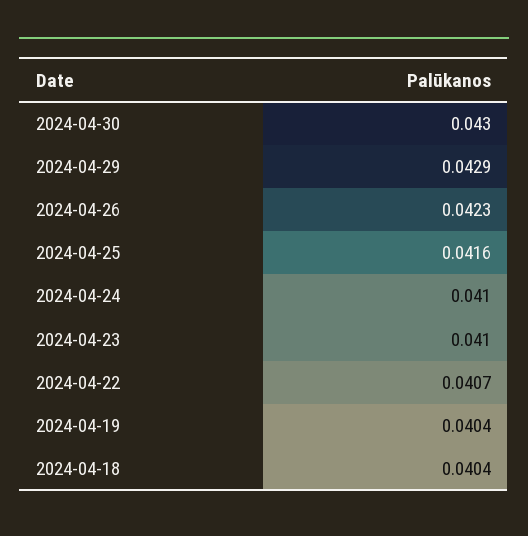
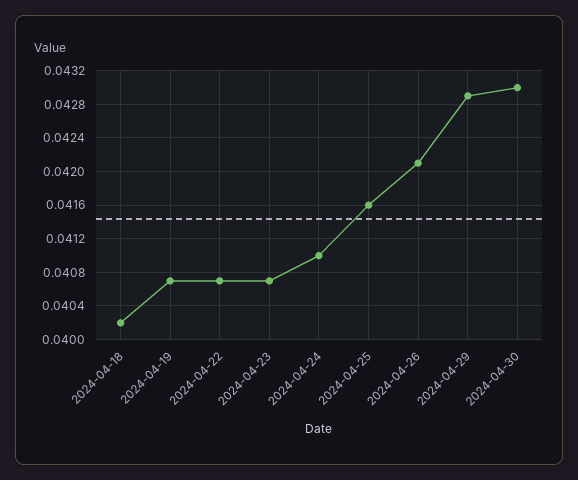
2024-04-26: 0.0423 -> 0.0421
2024-04-23: 0.041 -> 0.0407
2024-04-19: 0.0404 -> 0.0407
2024-04-18: 0.0404 -> 0.0402

